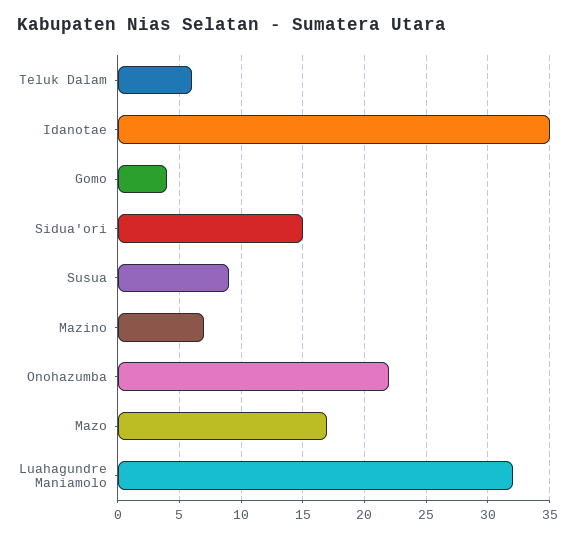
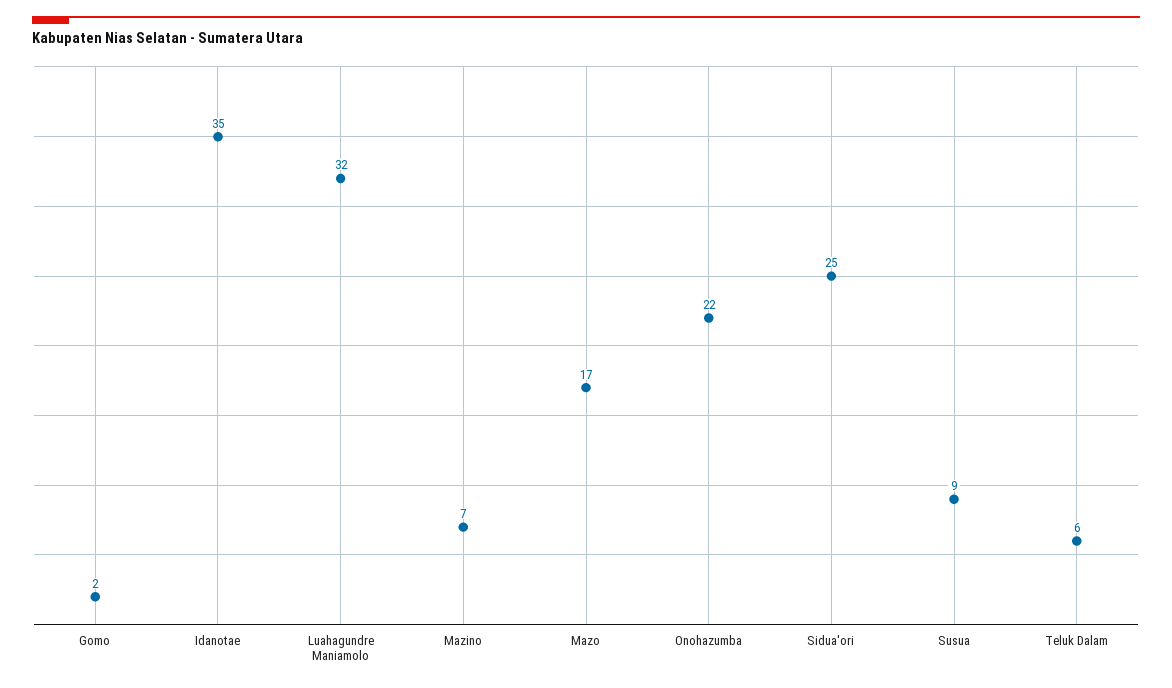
Gomo: 4 -> 2
Sidua'ori: 15 -> 25

